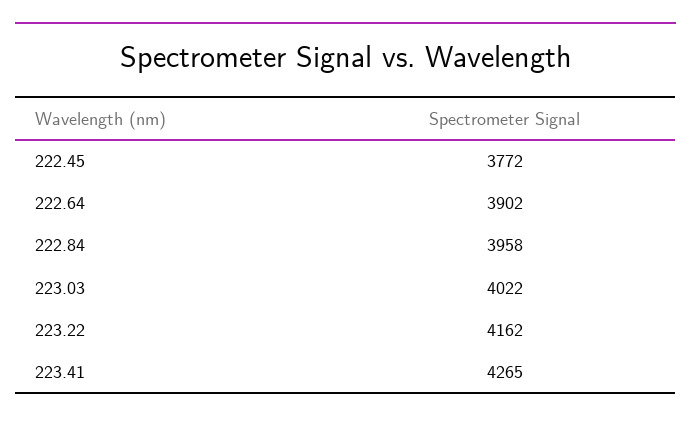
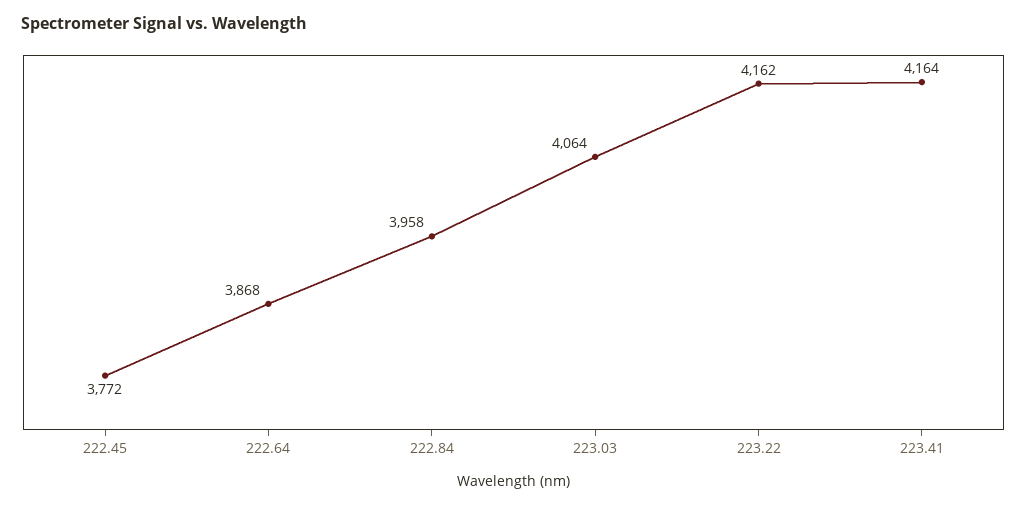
222.64: 3902 -> 3868
223.03: 4022 -> 4064
223.41: 4265 -> 4164

